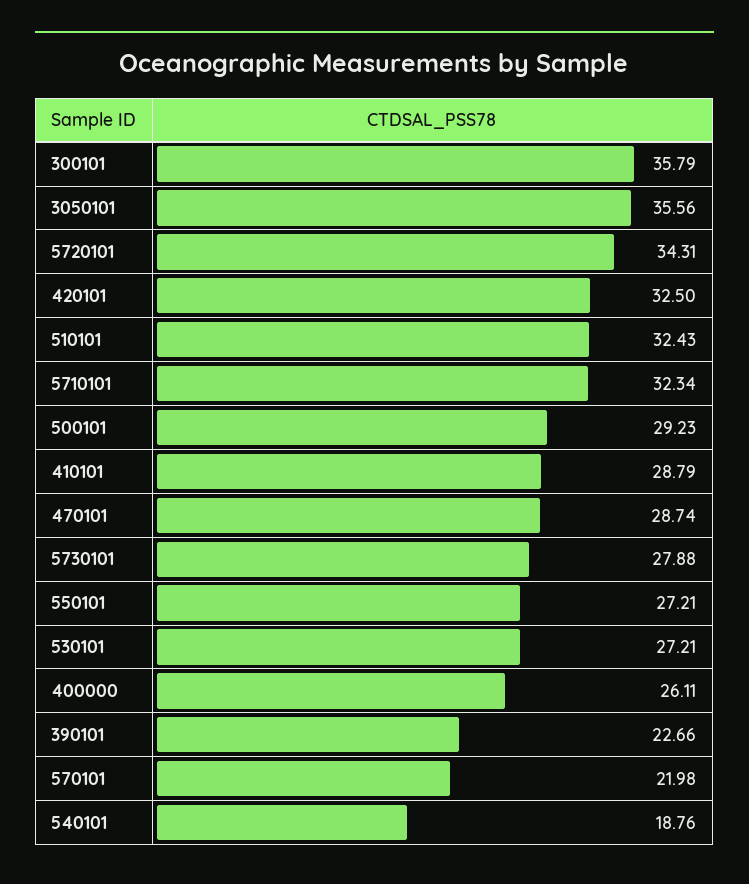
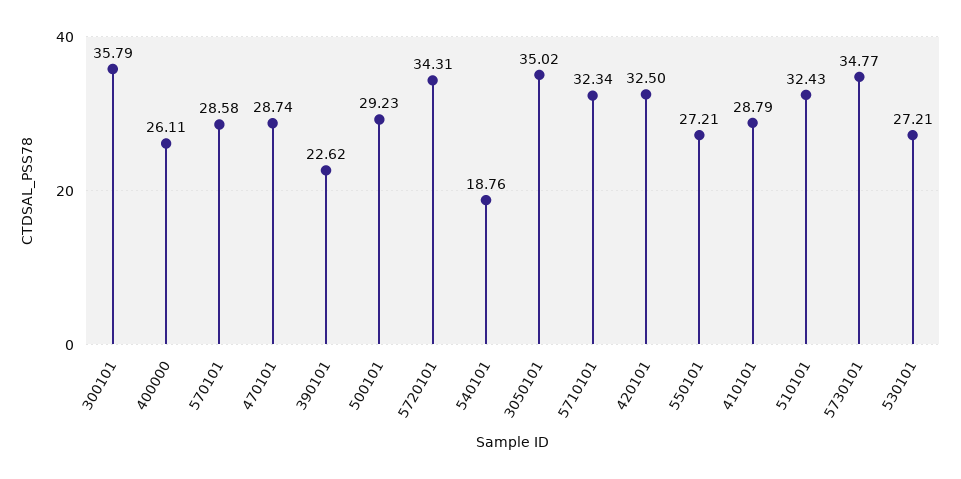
3050101: 35.56 -> 35.02
5730101: 27.88 -> 34.77
390101: 22.66 -> 22.62
570101: 21.98 -> 28.58

